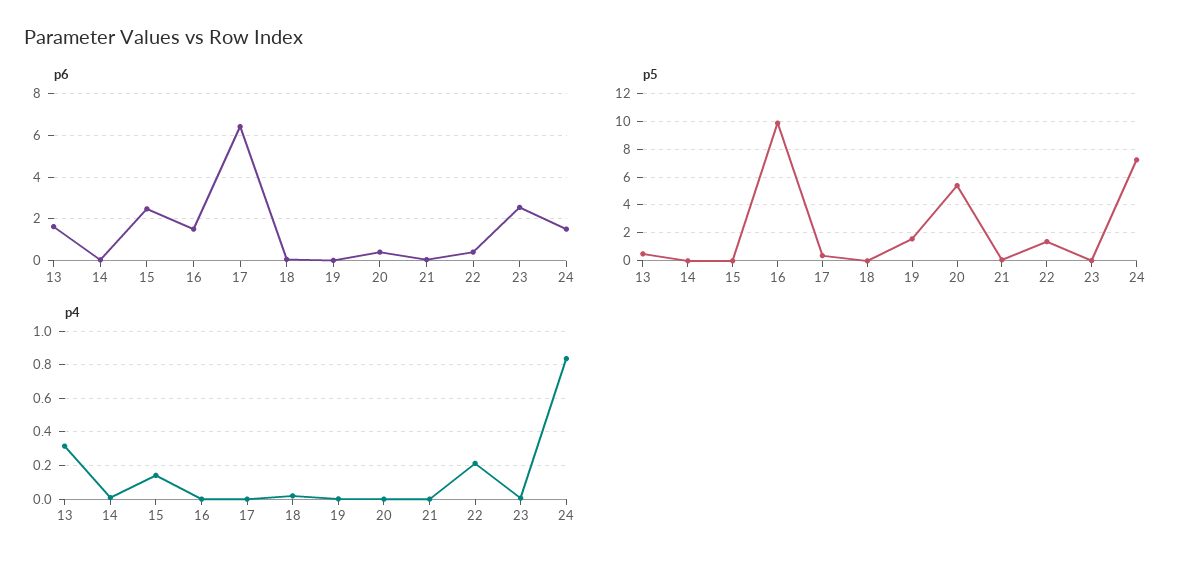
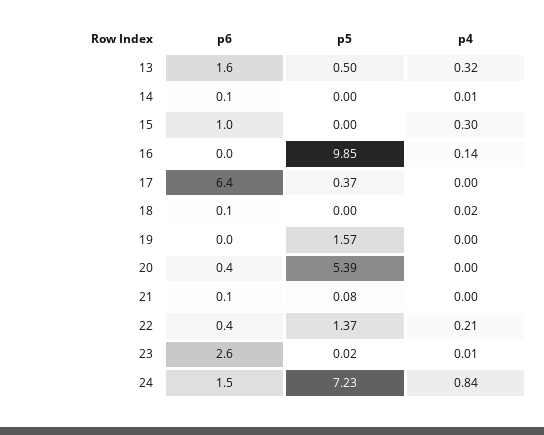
p6, 15: 2.5 -> 1
p6, 16: 1.5 -> 0
p4, 15: 0.15 -> 0.3
p4, 16: 0 -> 0.14

